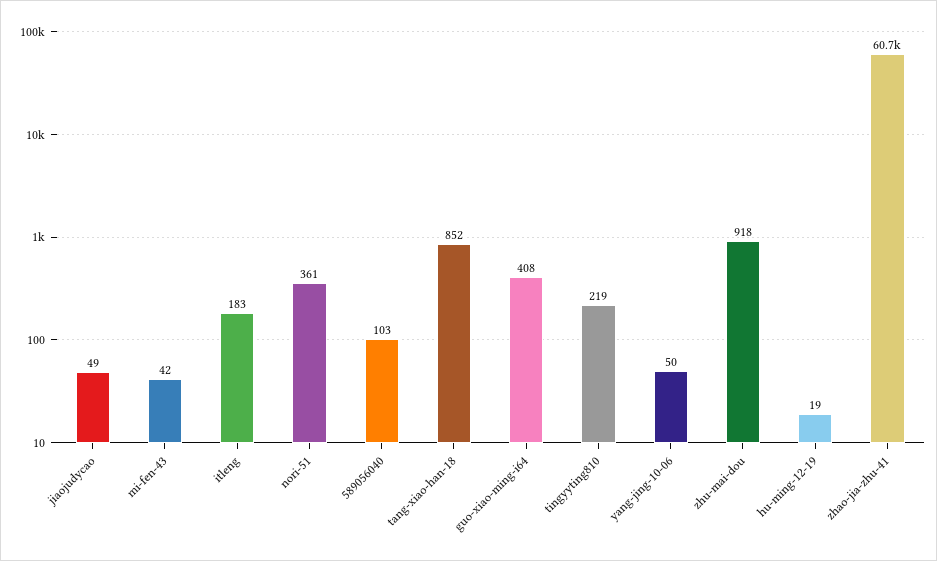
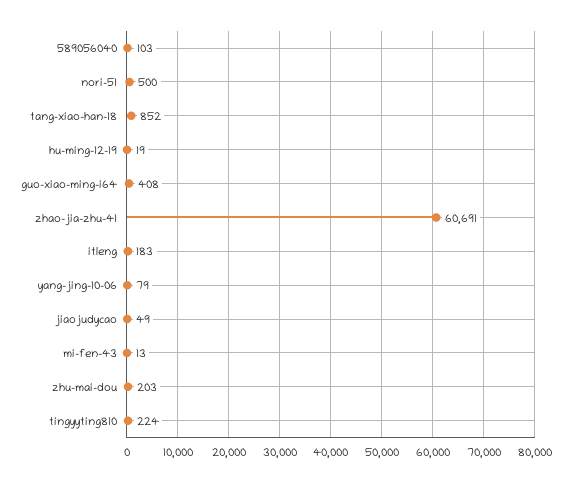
mi-fen-43: 42 -> 13
nori-51: 361 -> 500
tingyyting810: 219 -> 224
yang-jing-10-06: 50 -> 79
zhu-mai-dou: 918 -> 203

